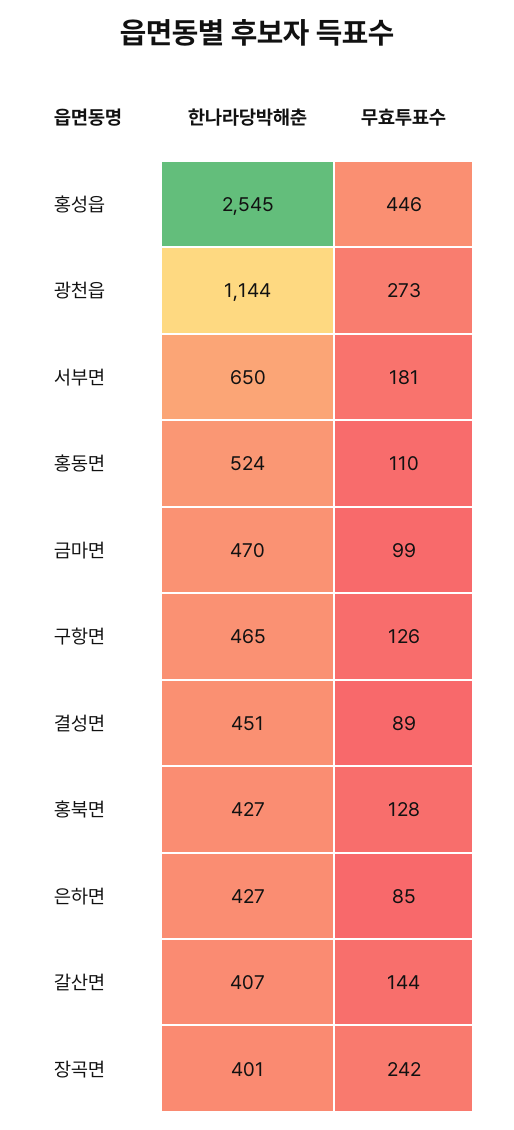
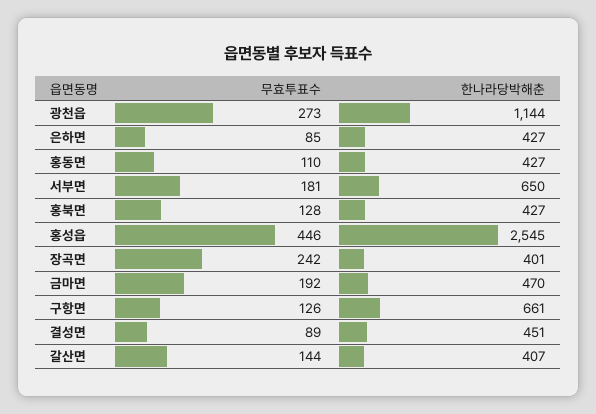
한나라당박해춘, 홍동면: 524 -> 427
무효투표수, 금마면: 99 -> 192
한나라당박해춘, 구항면: 465 -> 661

